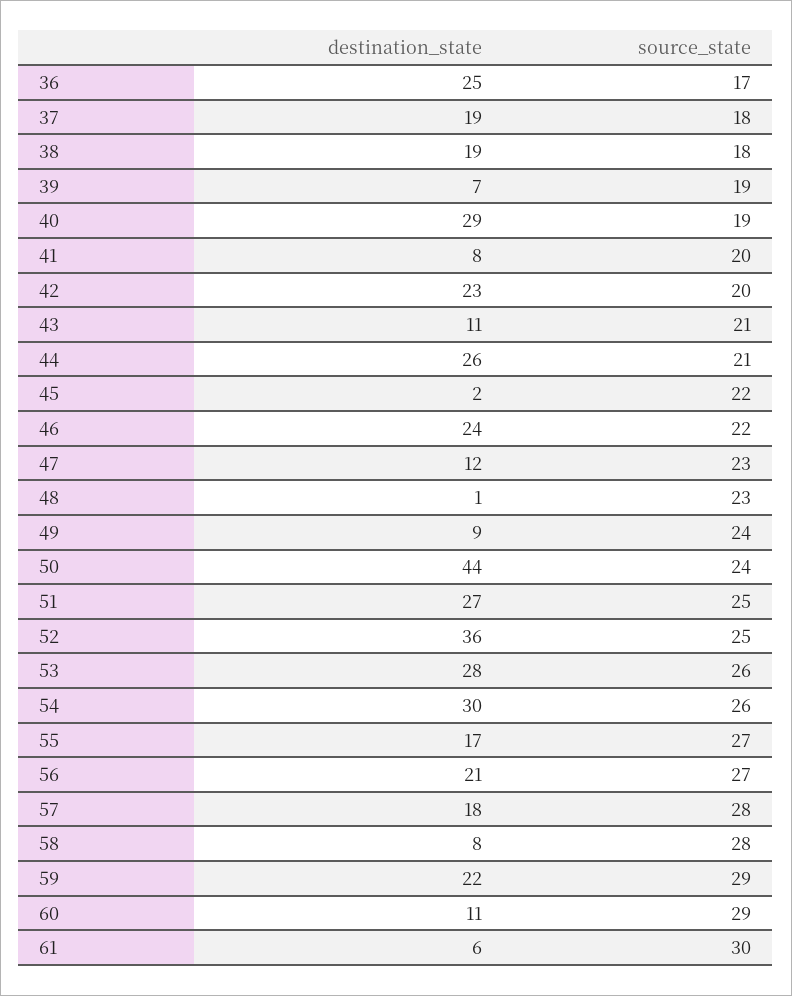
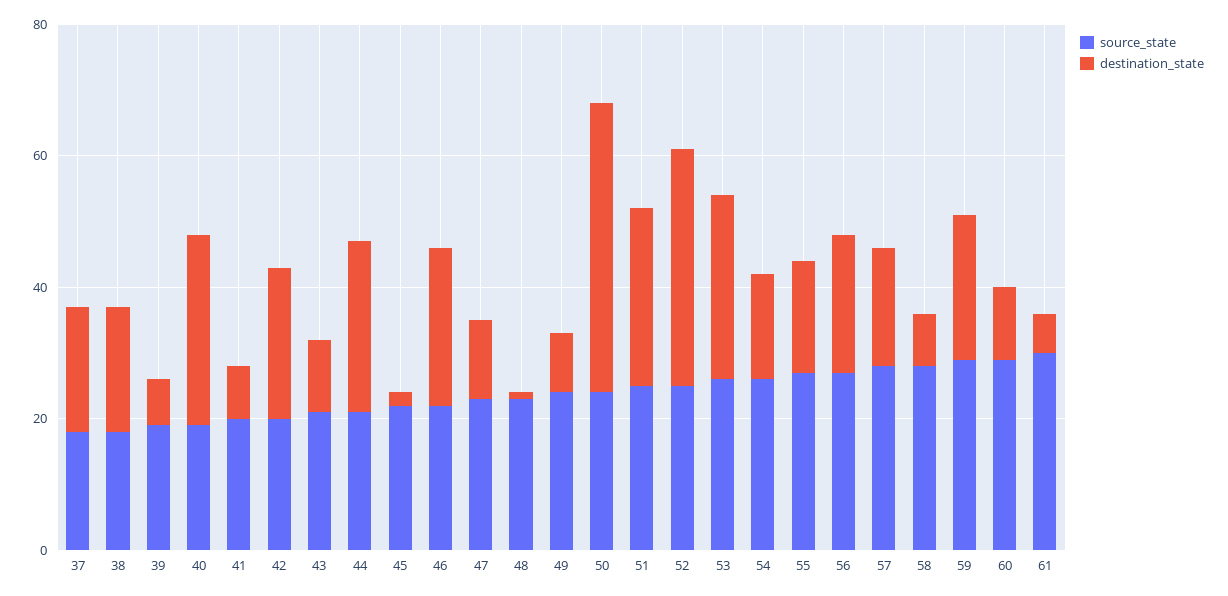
destination_state, 36: 25 -> none
source_state, 36: 17 -> none
destination_state, 54: 30 -> 15

